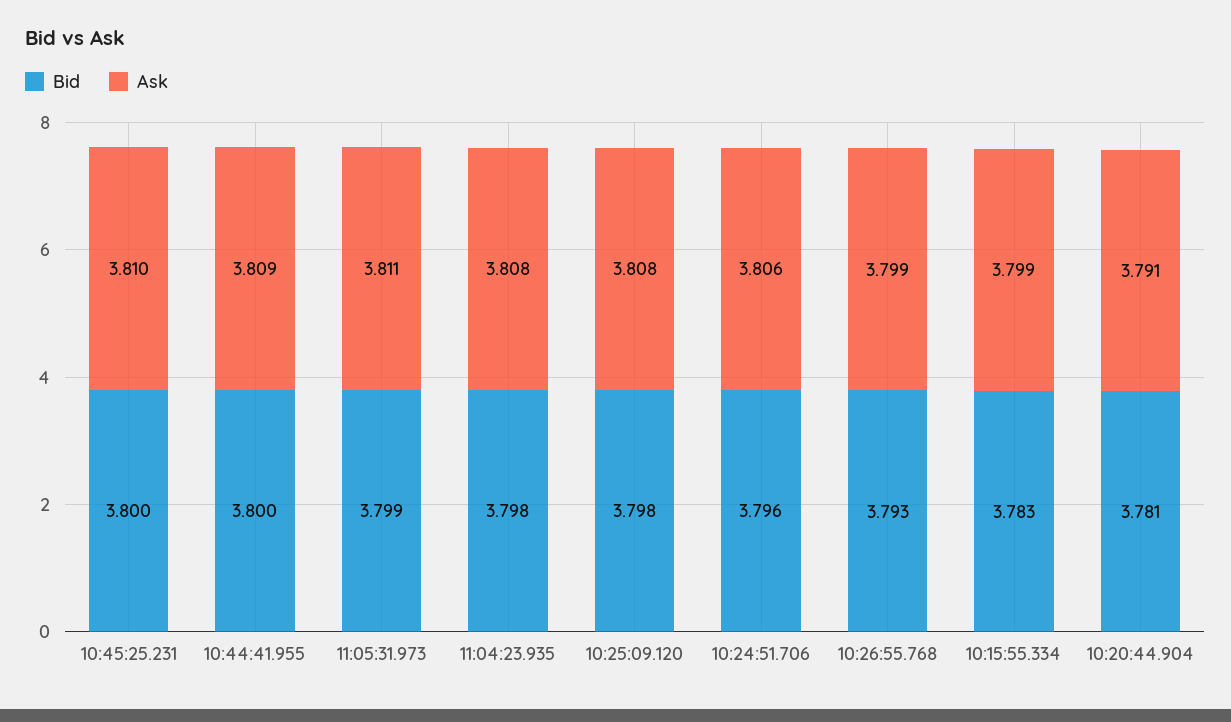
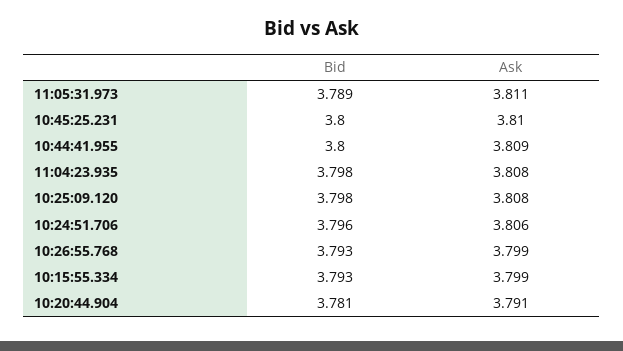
Bid, 11:05:31.973: 3.799 -> 3.789
Bid, 10:15:55.334: 3.783 -> 3.793

